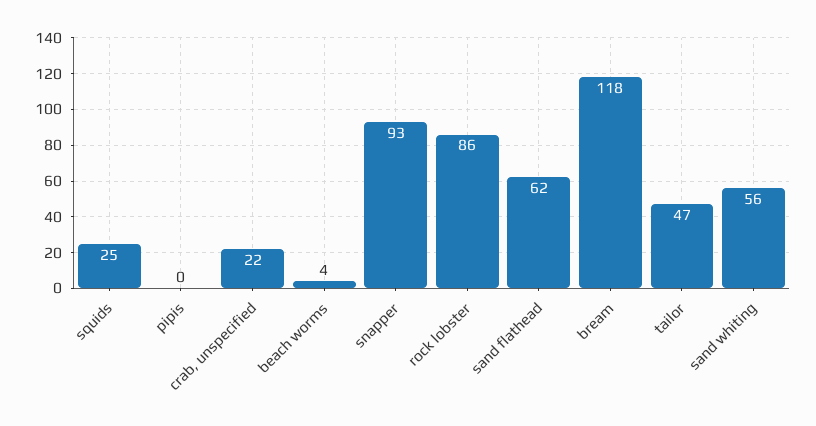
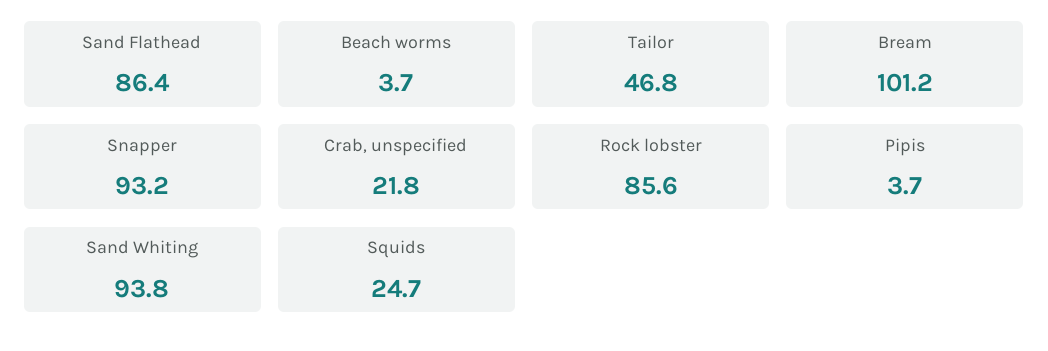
pipis: 0 -> 3.7
sand flathead: 62 -> 86.4
bream: 118 -> 101.2
sand whiting: 56 -> 93.8

